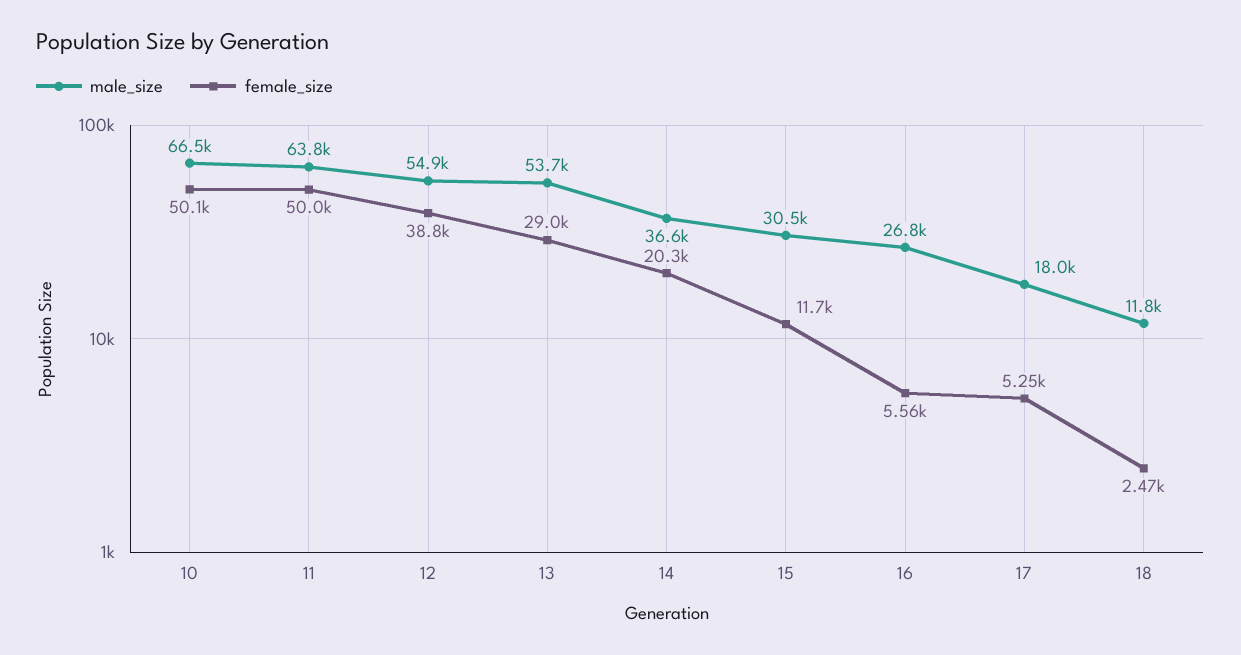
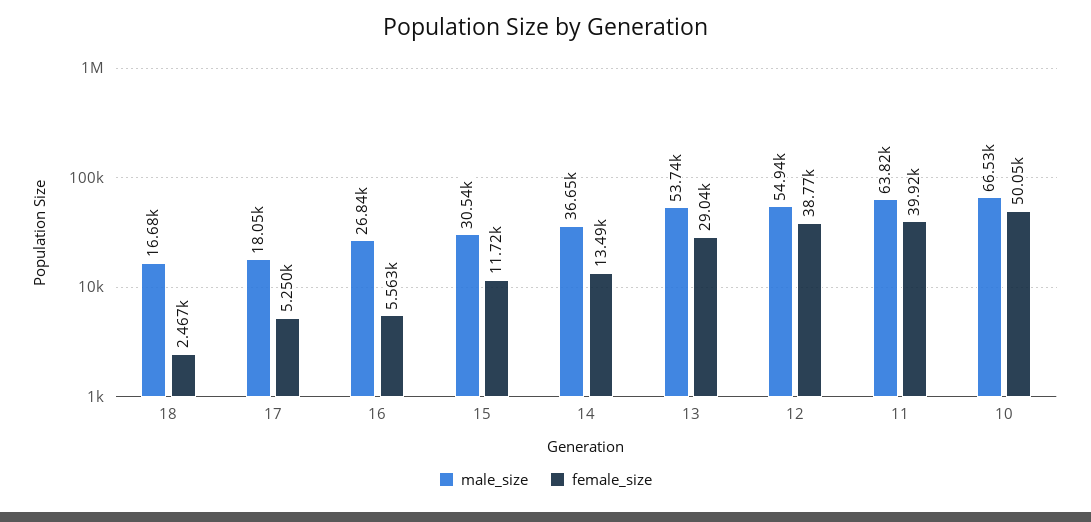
female_size, 11: 50000 -> 39920
female_size, 14: 20300 -> 13490
male_size, 18: 11800 -> 16680

